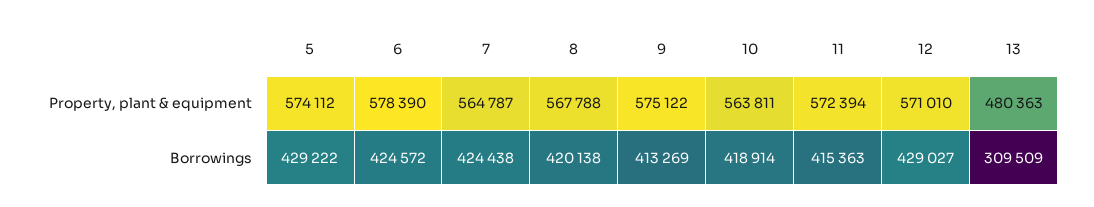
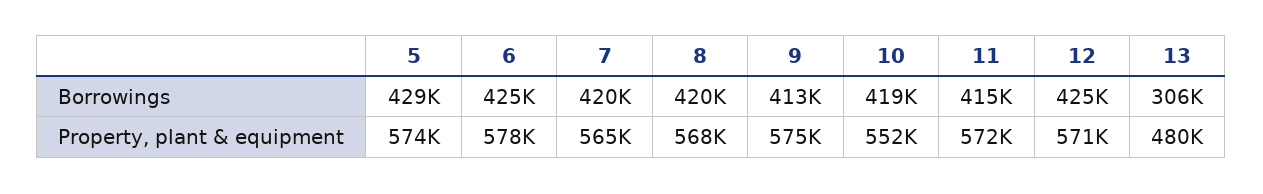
10, Property, plant & equipment: 563811 -> 552000
7, Borrowings: 424438 -> 420000
12, Borrowings: 429027 -> 425000
13, Borrowings: 309509 -> 306000

